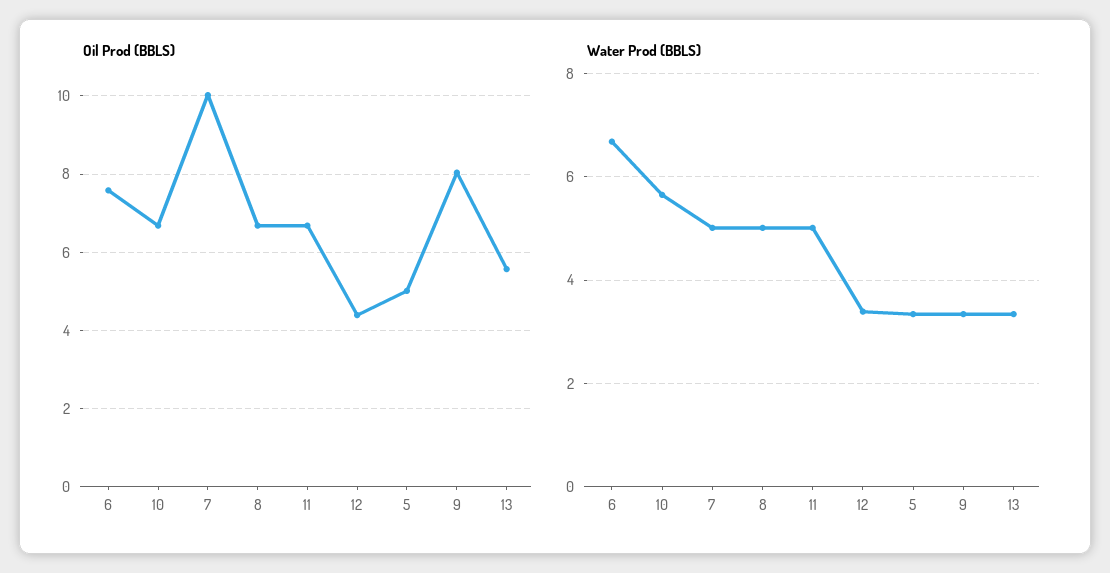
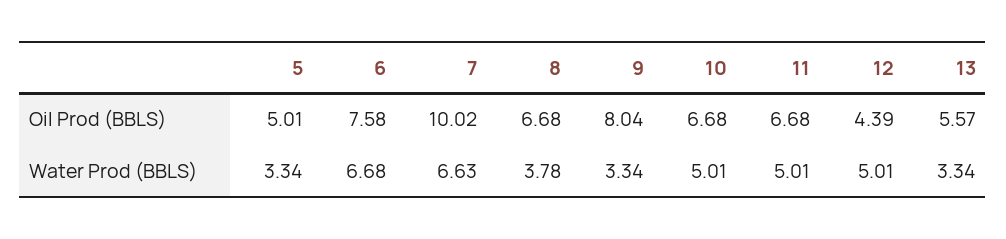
Water Prod (BBLS), 10: 5.6 -> 5.01
Water Prod (BBLS), 7: 5 -> 6.63
Water Prod (BBLS), 8: 5 -> 3.78
Water Prod (BBLS), 12: 3.4 -> 5.01

